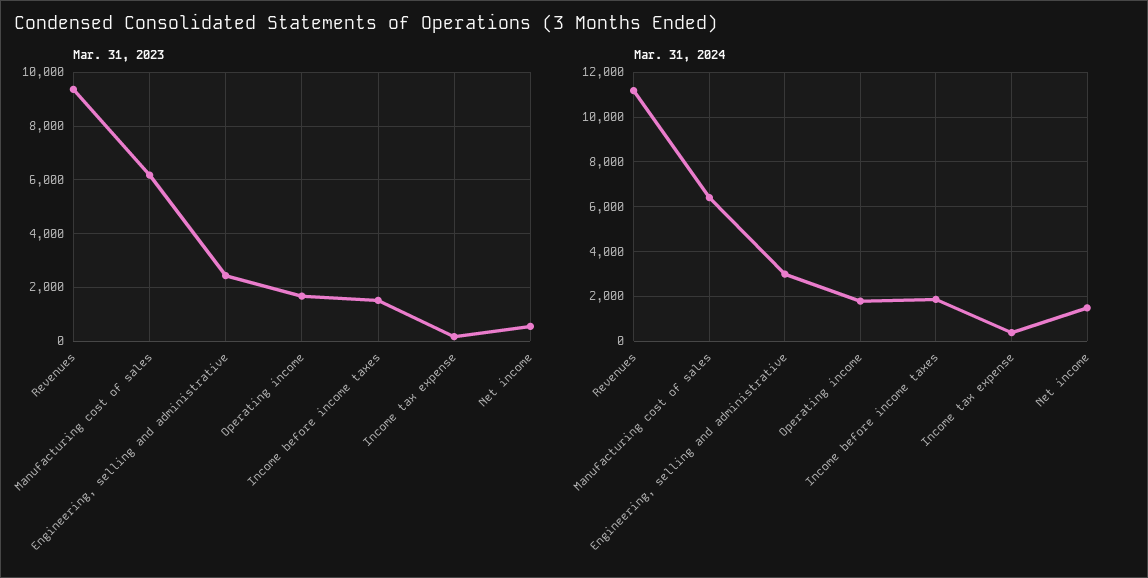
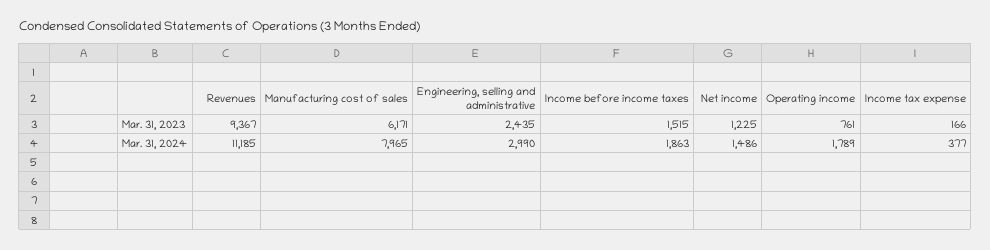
Mar. 31, 2023, Operating income: 1750 -> 761
Mar. 31, 2023, Net income: 500 -> 1225
Mar. 31, 2024, Manufacturing cost of sales: 6500 -> 7965

